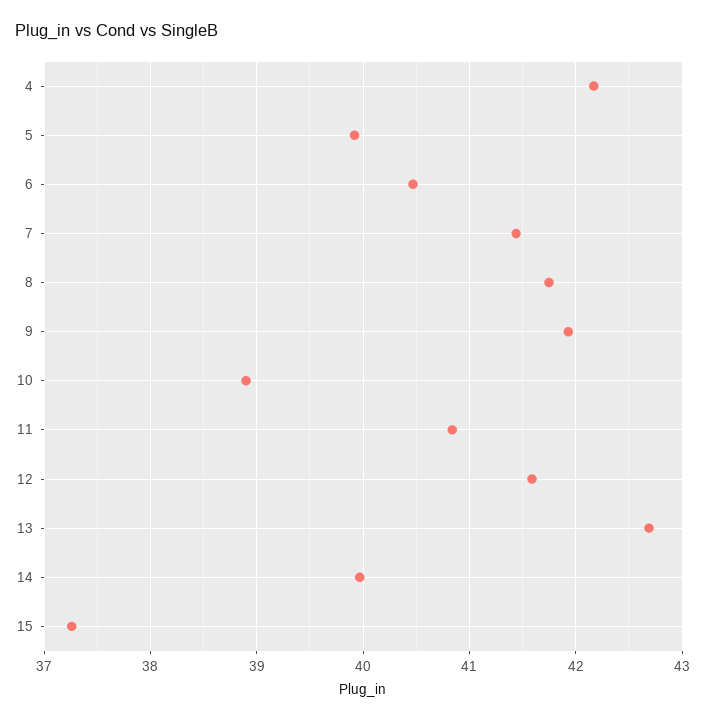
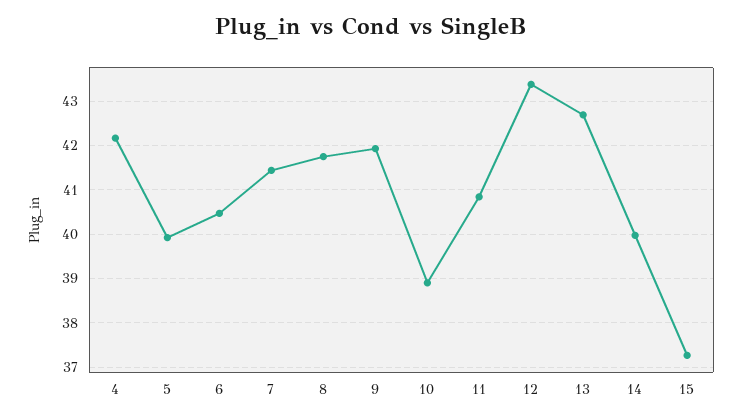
12: 41.6 -> 43.4

